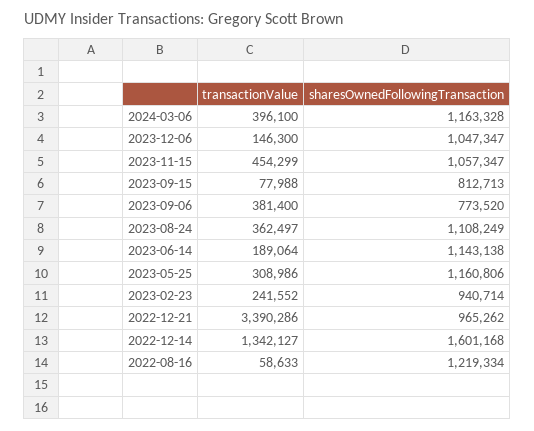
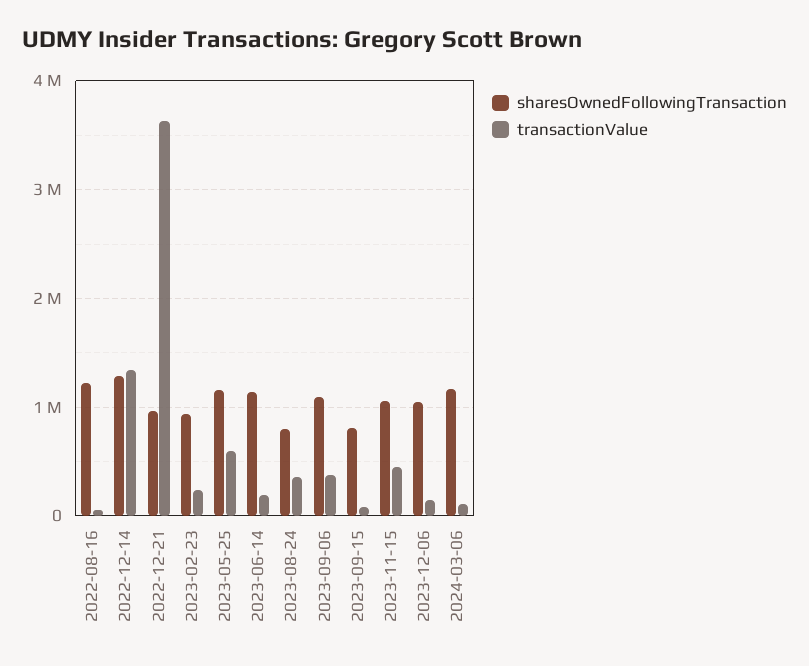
transactionValue, 2024-03-06: 396100 -> 100000
sharesOwnedFollowingTransaction, 2023-09-06: 773520 -> 1100000
sharesOwnedFollowingTransaction, 2023-08-24: 1108249 -> 800000
transactionValue, 2023-05-25: 308986 -> 600000
transactionValue, 2022-12-21: 3390286 -> 3600000
sharesOwnedFollowingTransaction, 2022-12-14: 1601168 -> 1300000

